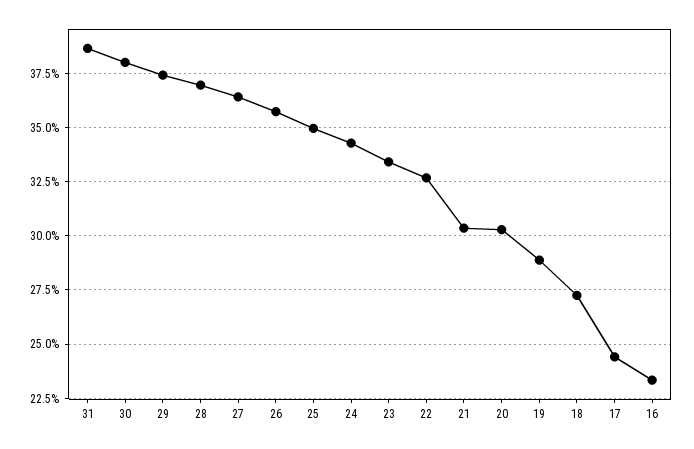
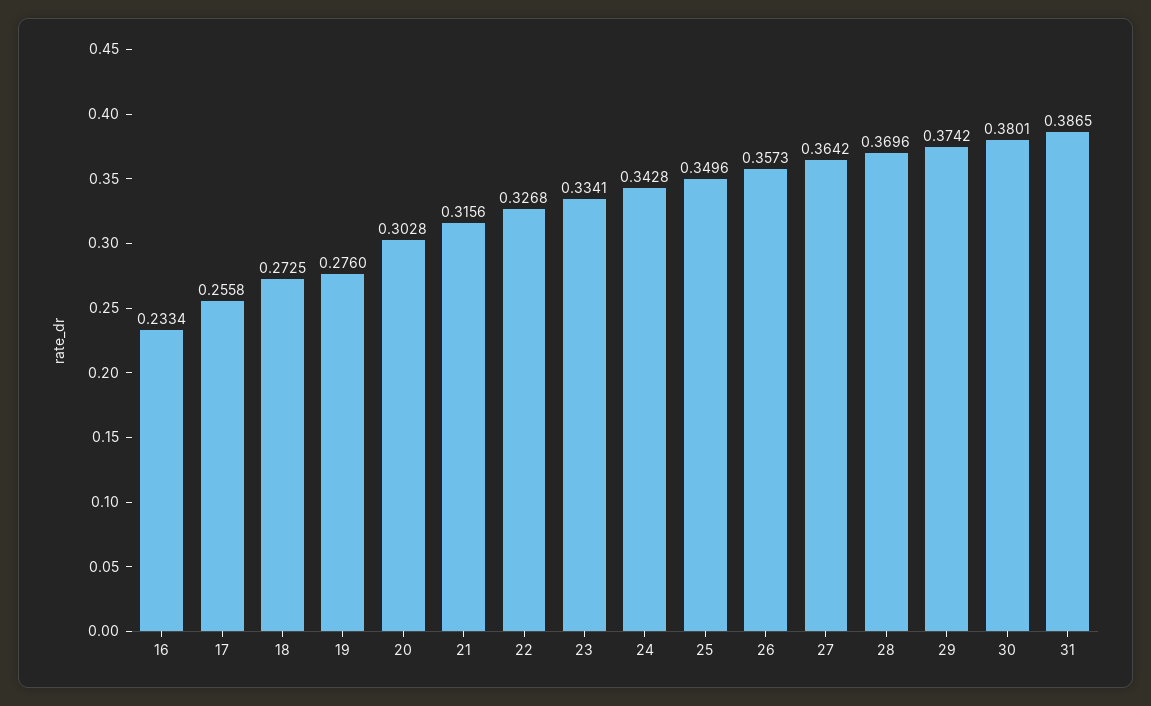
21: 0.305 -> 0.3156
19: 0.29 -> 0.276
17: 0.245 -> 0.2558

